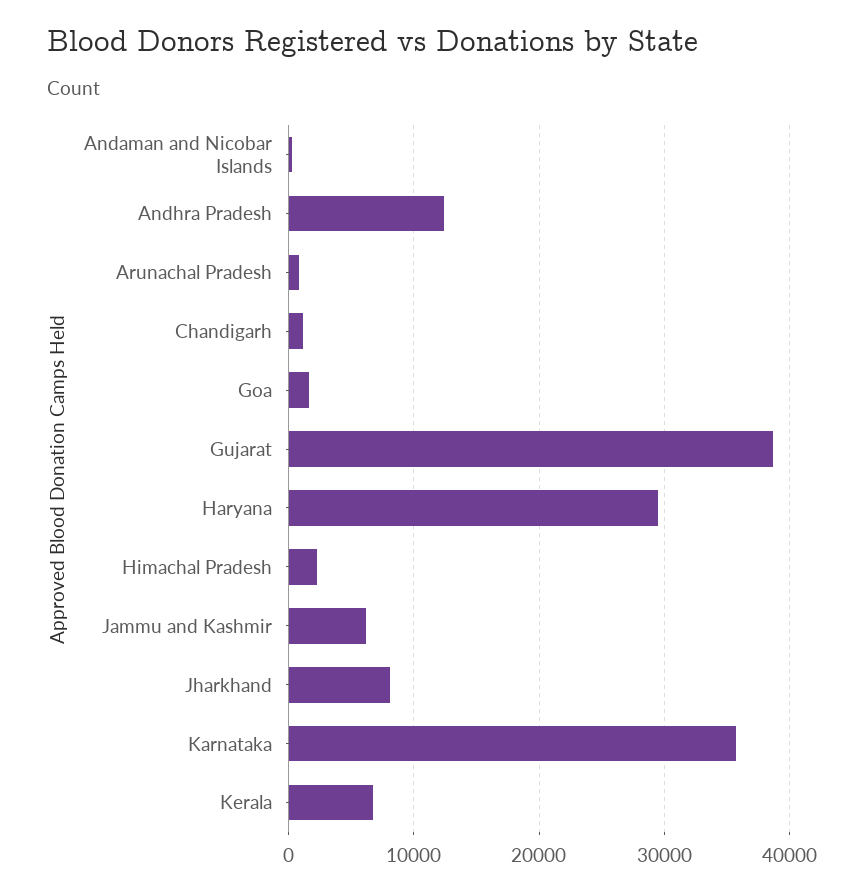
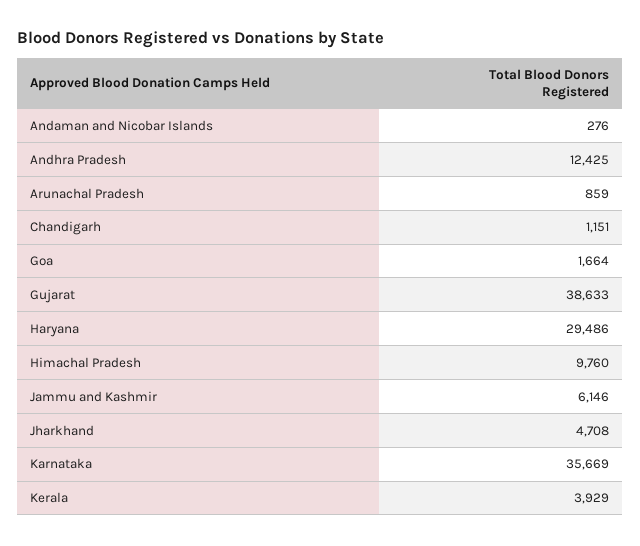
Himachal Pradesh: 2000 -> 9760
Jharkhand: 8000 -> 4708
Kerala: 7000 -> 3929

